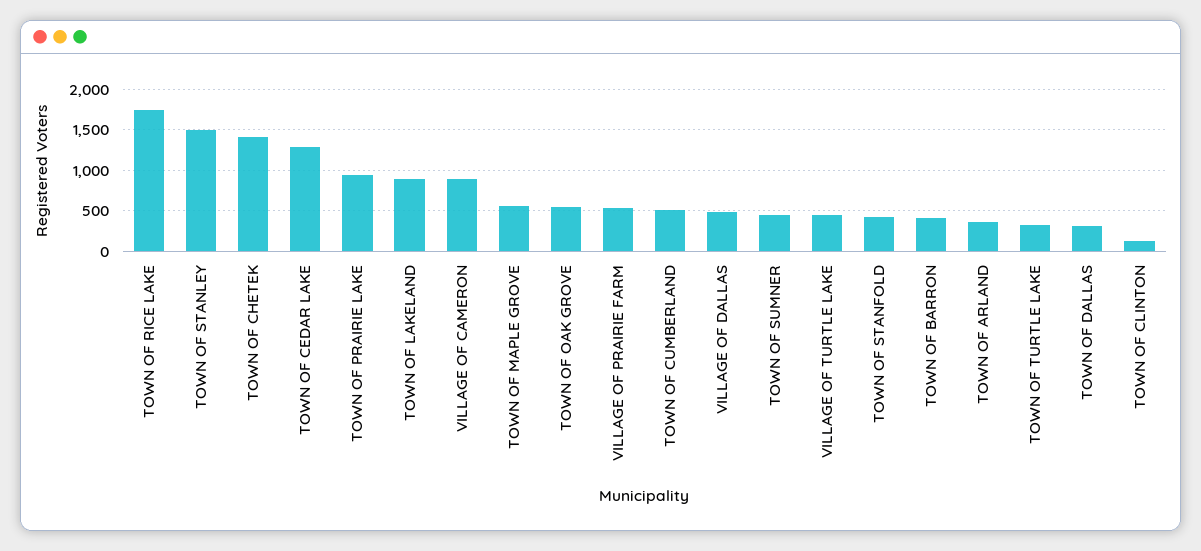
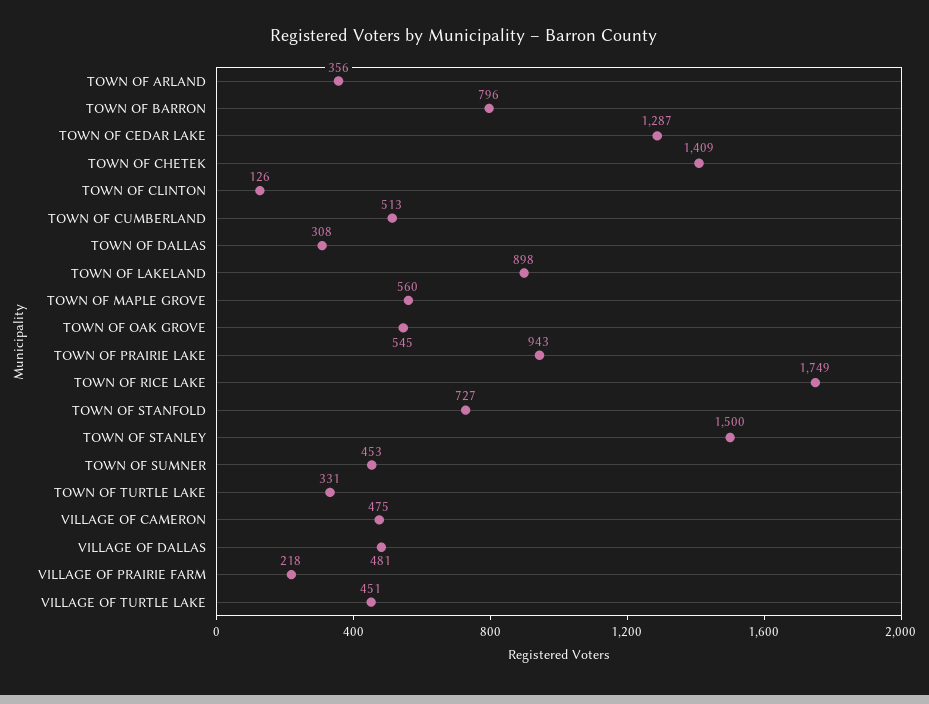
VILLAGE OF CAMERON: 900 -> 475
VILLAGE OF PRAIRIE FARM: 500 -> 218
TOWN OF STANFOLD: 400 -> 727
TOWN OF BARRON: 400 -> 796

